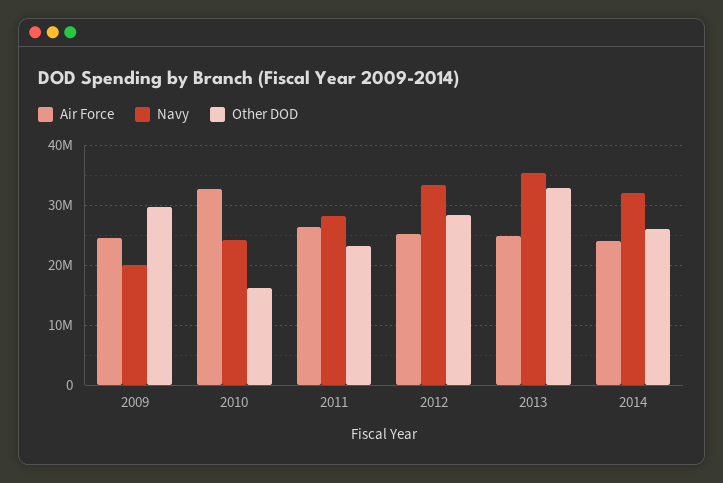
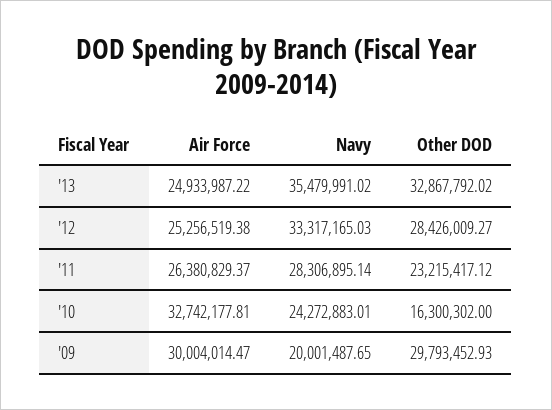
Air Force, 2009: 24000000 -> 30004014.47
Air Force, 2014: 24000000 -> none
Navy, 2014: 32000000 -> none
Other DOD, 2014: 26000000 -> none

